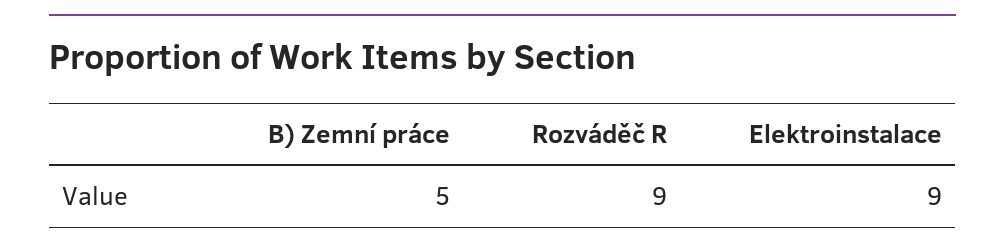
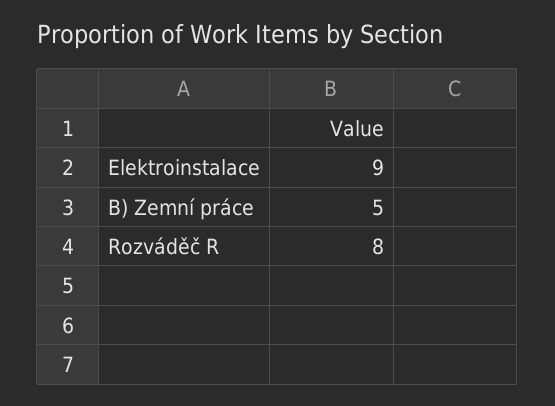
Rozváděč R: 9 -> 8

